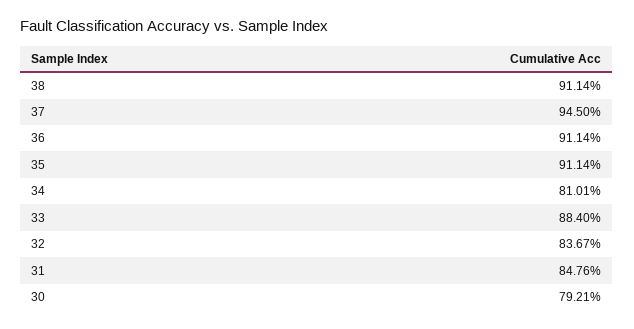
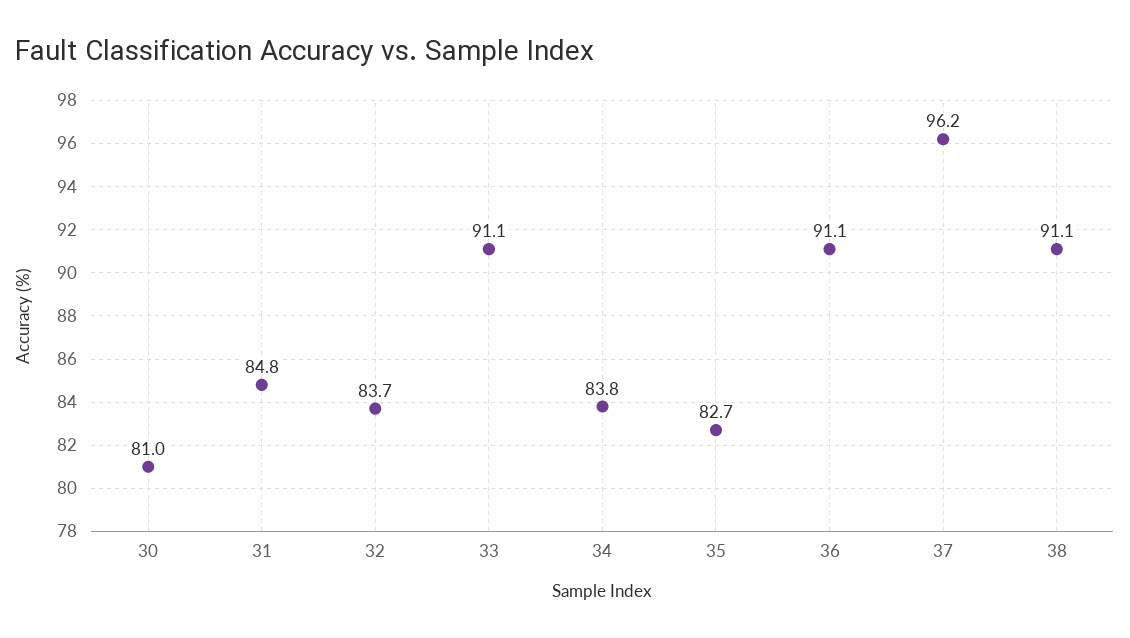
37: 94.5 -> 96.2
35: 91.14 -> 82.7
34: 81.01 -> 83.8
33: 88.4 -> 91.1
30: 79.21 -> 81

